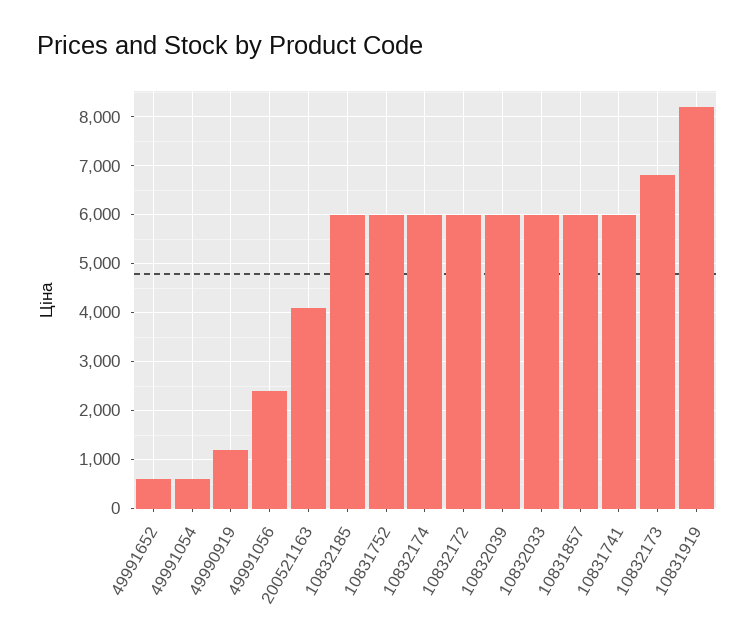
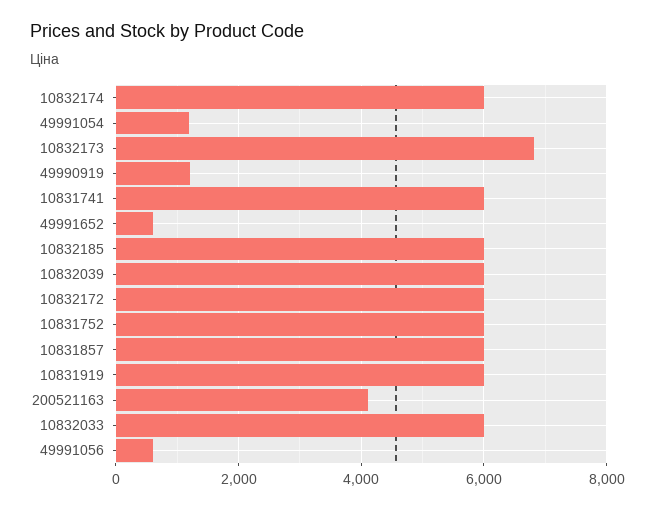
49991054: 600 -> 1200
49991056: 2400 -> 600
10831919: 8200 -> 6000

